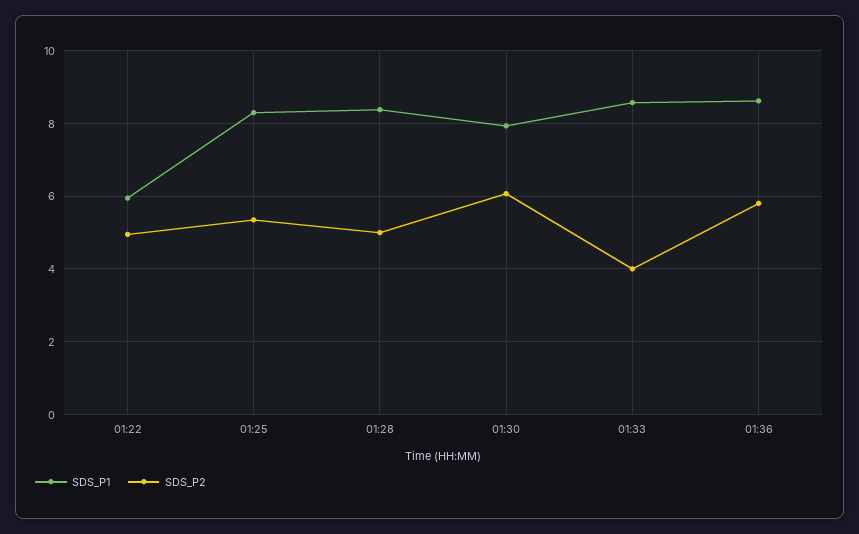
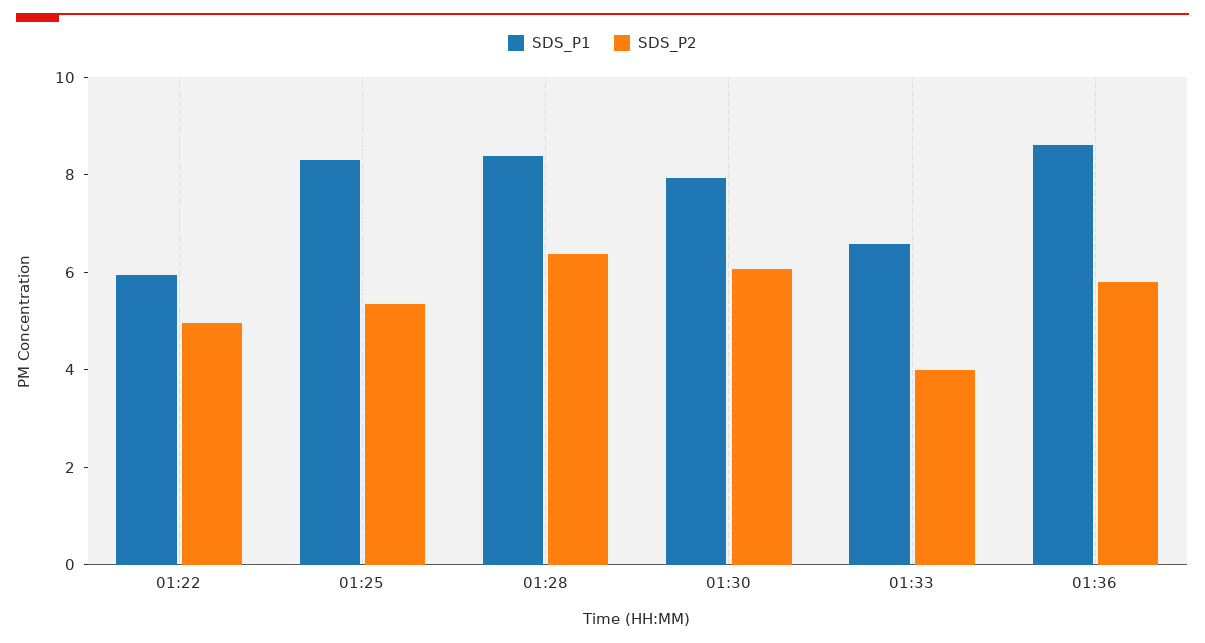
SDS_P2, 01:28: 5 -> 6.5
SDS_P1, 01:33: 8.6 -> 6.5

